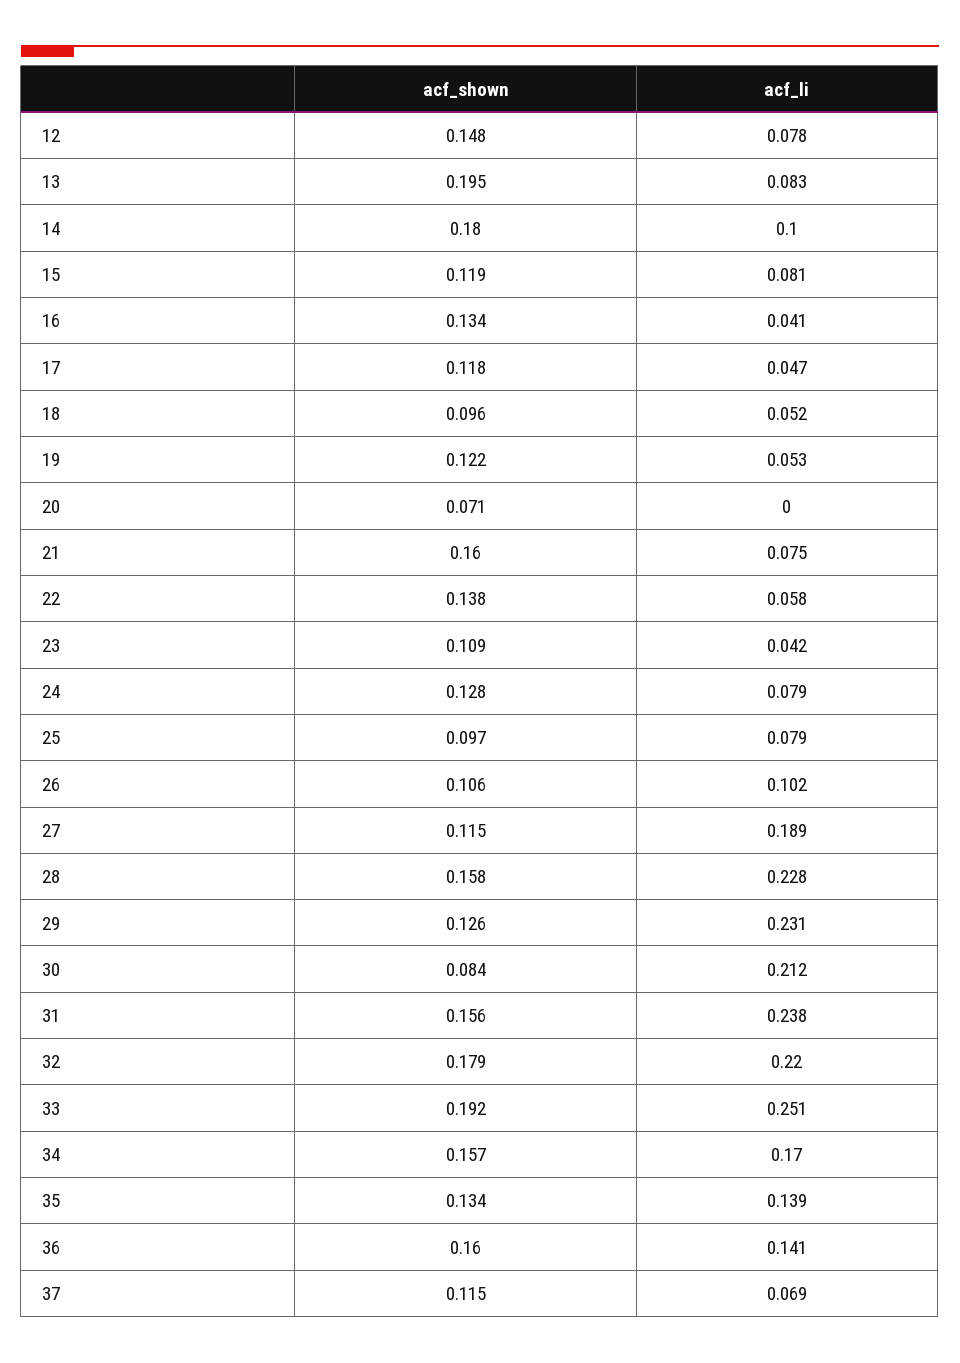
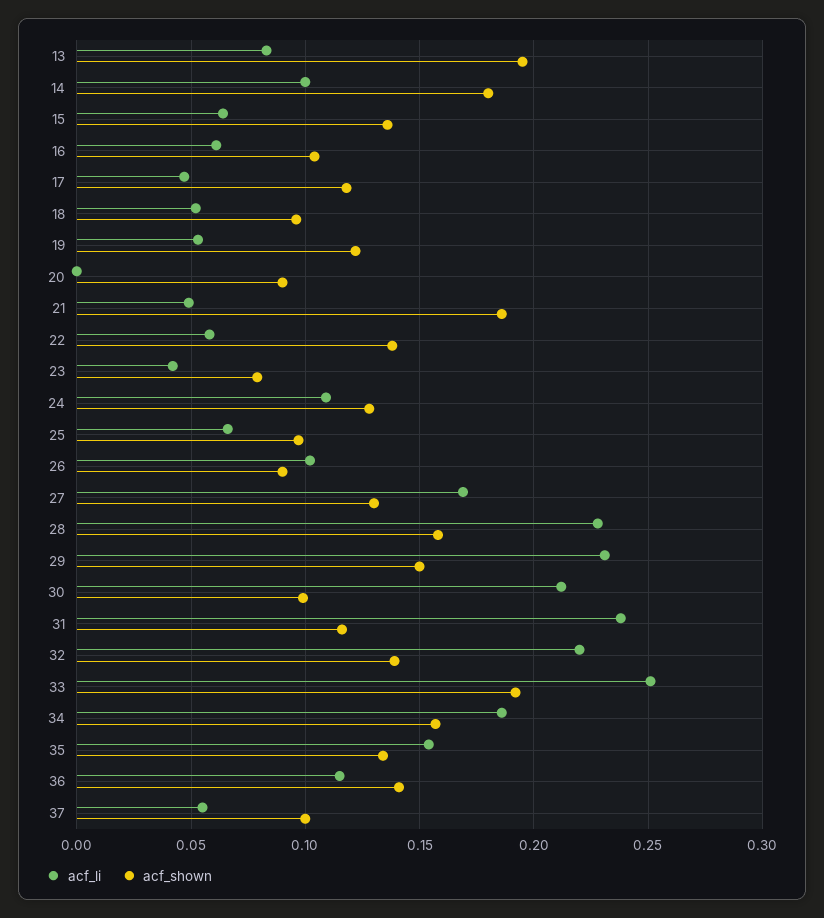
acf_shown, 12: 0.148 -> none
acf_li, 12: 0.078 -> none
acf_shown, 15: 0.119 -> 0.135
acf_li, 15: 0.081 -> 0.065
acf_shown, 16: 0.134 -> 0.105
acf_li, 16: 0.041 -> 0.06
acf_shown, 20: 0.071 -> 0.09
acf_shown, 21: 0.16 -> 0.185
acf_li, 21: 0.075 -> 0.05
acf_shown, 23: 0.109 -> 0.08
acf_li, 24: 0.079 -> 0.11
acf_li, 25: 0.079 -> 0.065
acf_shown, 26: 0.106 -> 0.09
acf_shown, 27: 0.115 -> 0.13
acf_li, 27: 0.189 -> 0.17
acf_shown, 29: 0.126 -> 0.15
acf_shown, 30: 0.084 -> 0.1
acf_shown, 31: 0.156 -> 0.115
acf_shown, 32: 0.179 -> 0.14
acf_li, 34: 0.17 -> 0.185
acf_li, 35: 0.139 -> 0.155
acf_shown, 36: 0.16 -> 0.14
acf_li, 36: 0.141 -> 0.115
acf_shown, 37: 0.115 -> 0.1
acf_li, 37: 0.069 -> 0.055

